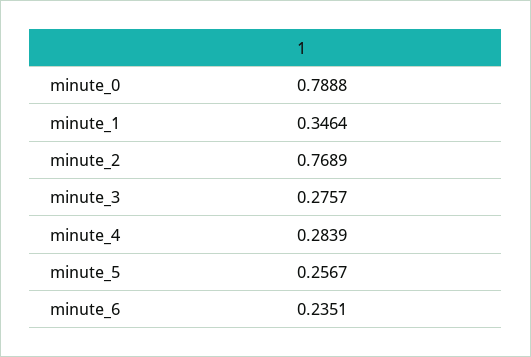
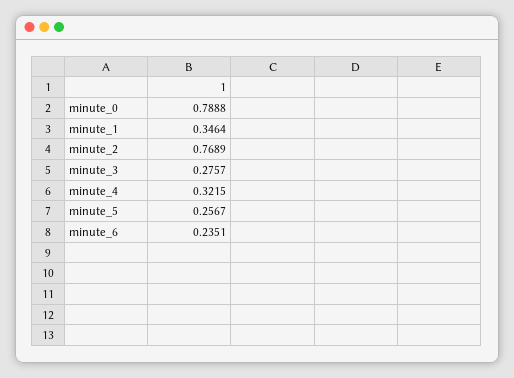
minute_4: 0.2839 -> 0.3215

